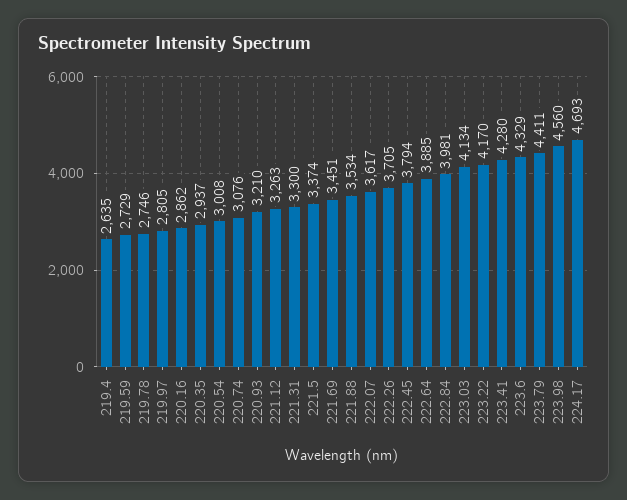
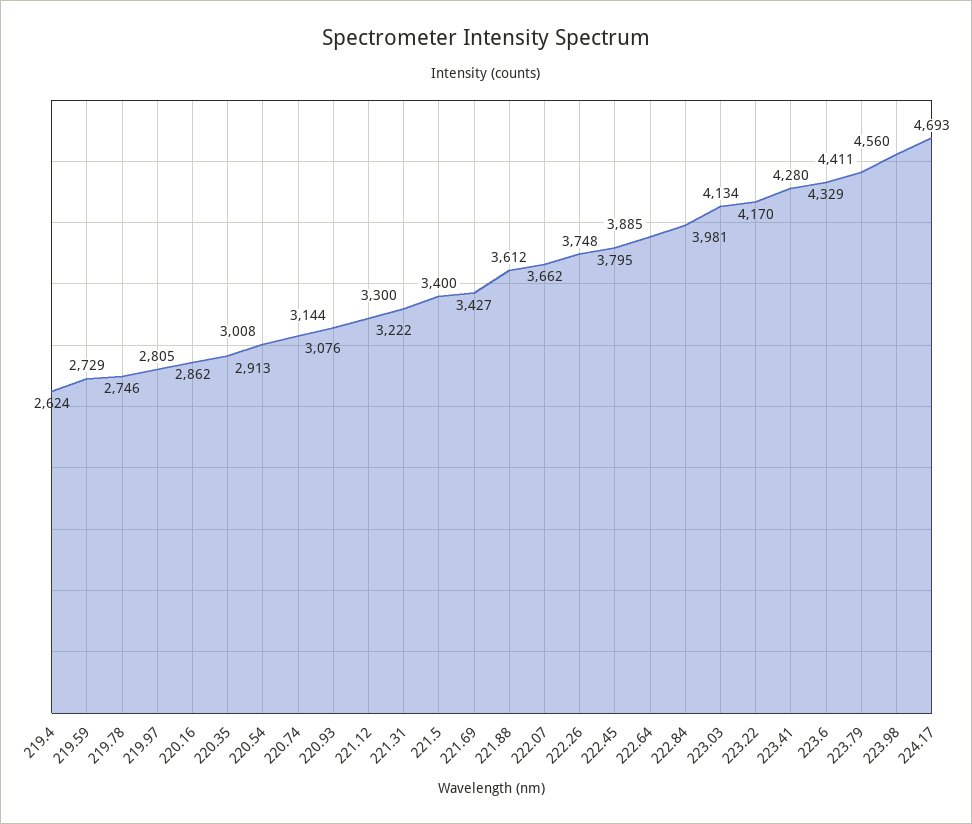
219.4: 2635 -> 2624
220.35: 2937 -> 2913
220.93: 3210 -> 3144
221.12: 3263 -> 3222
221.5: 3374 -> 3400
221.69: 3451 -> 3427
221.88: 3534 -> 3612
222.07: 3617 -> 3662
222.26: 3705 -> 3748
222.45: 3794 -> 3795

